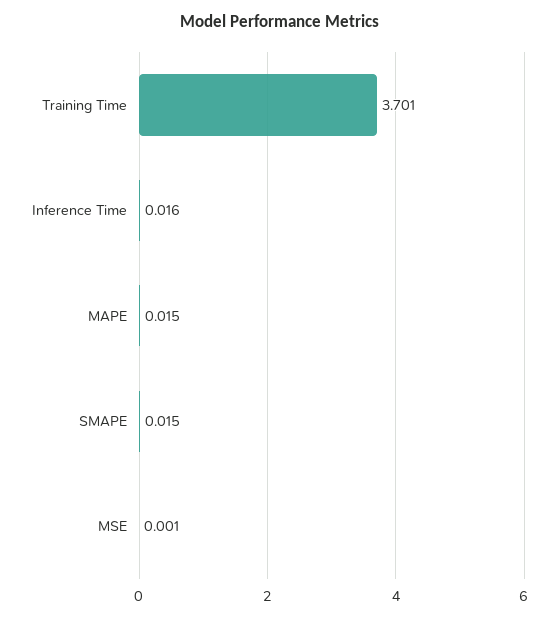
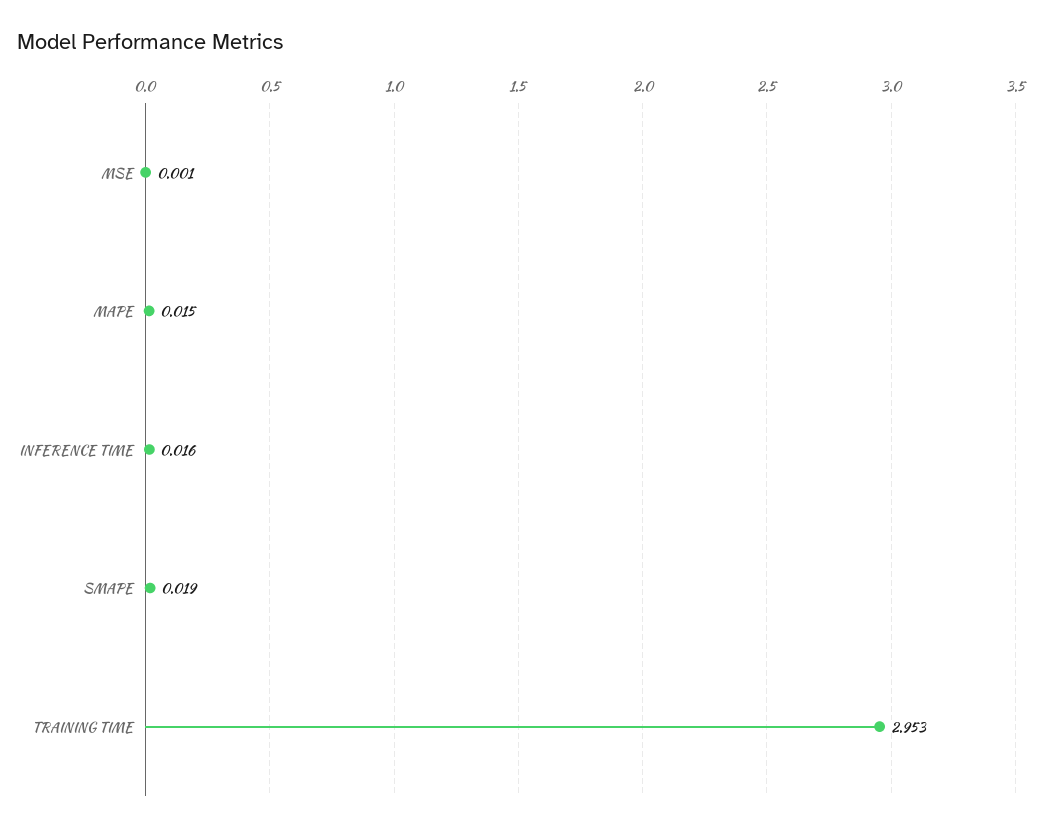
Training Time: 3.701 -> 2.953
SMAPE: 0.015 -> 0.019

